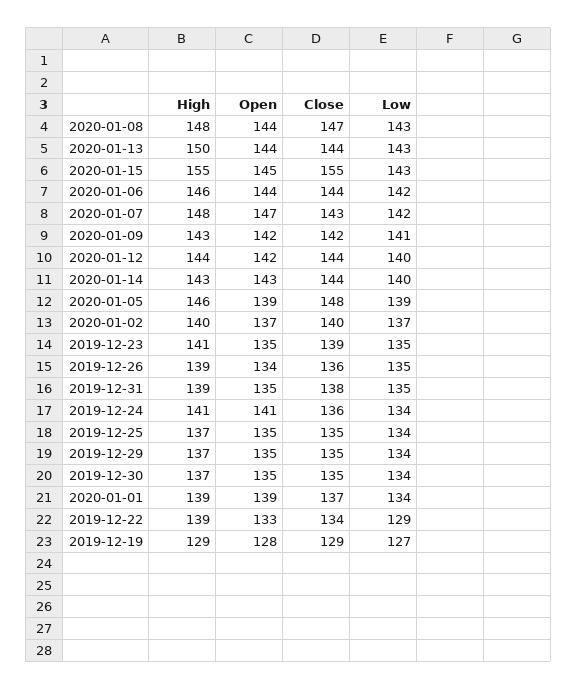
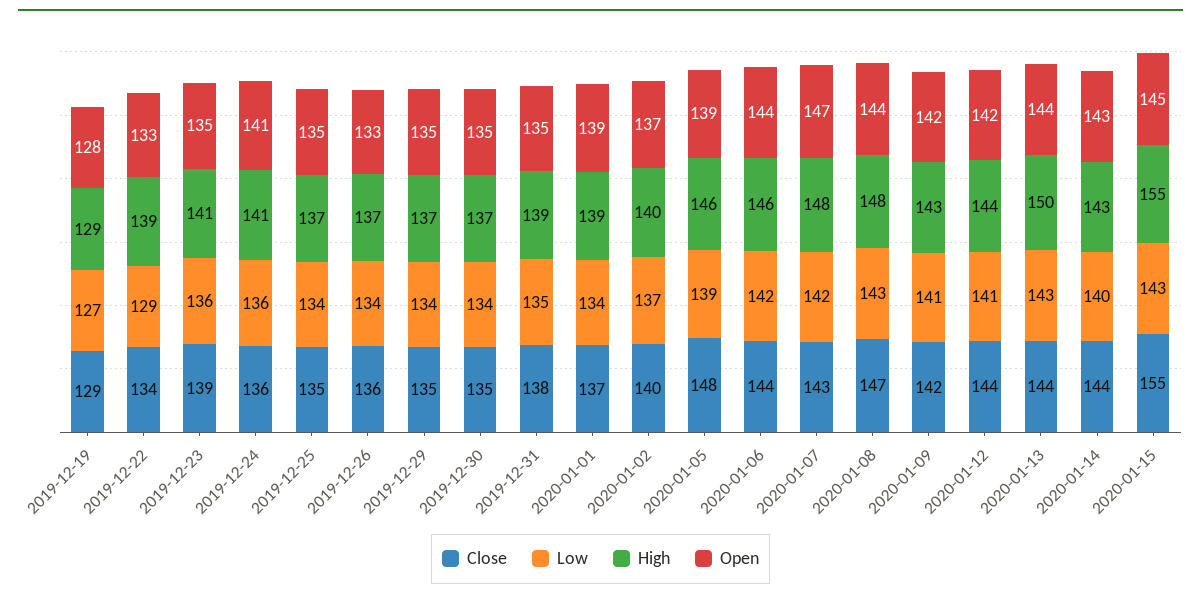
Low, 2020-01-12: 140 -> 141
Low, 2019-12-23: 135 -> 136
High, 2019-12-26: 139 -> 137
Open, 2019-12-26: 134 -> 133
Low, 2019-12-26: 135 -> 134
Low, 2019-12-24: 134 -> 136

